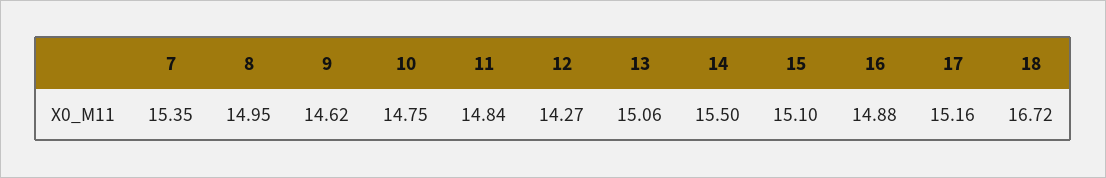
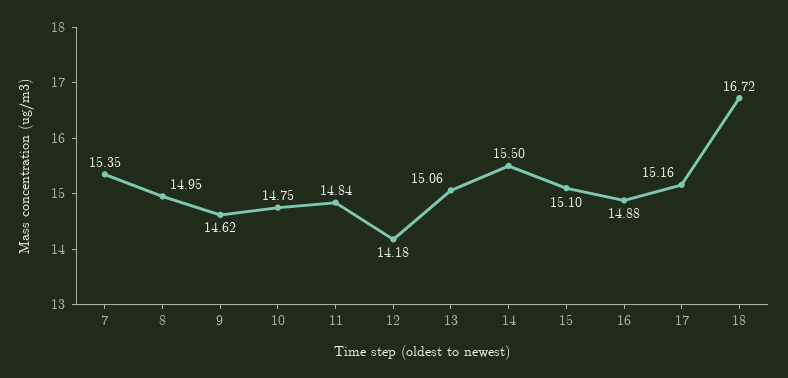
12: 14.27 -> 14.18

